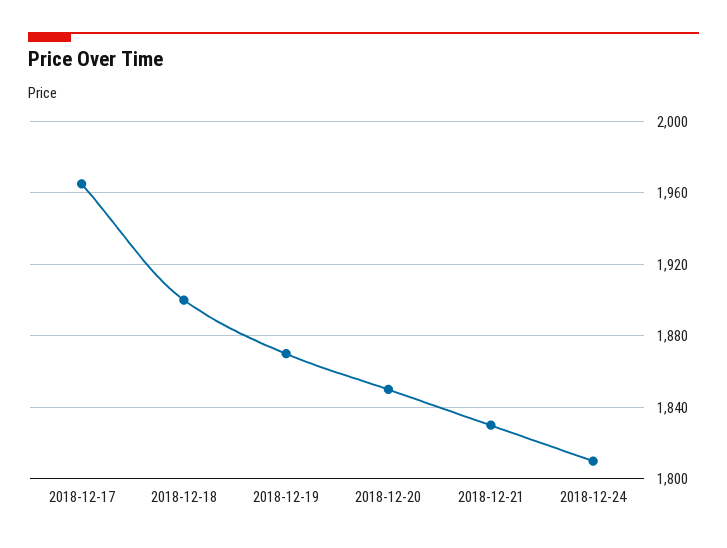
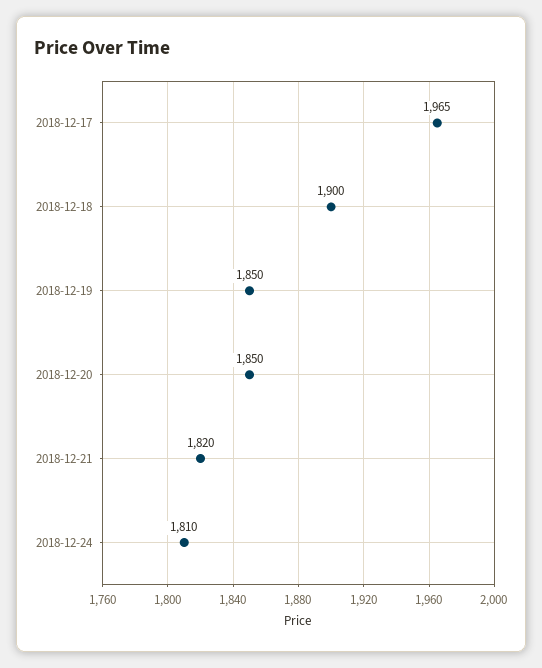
2018-12-19: 1870 -> 1850
2018-12-21: 1830 -> 1820

